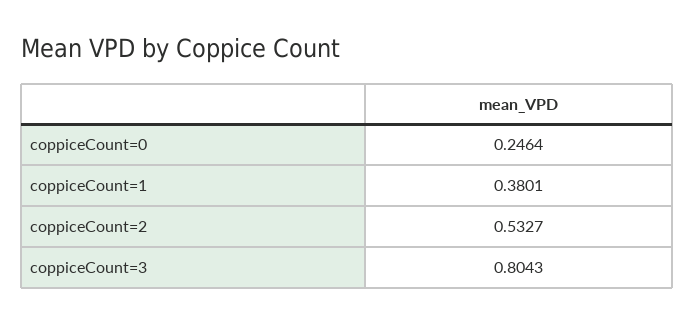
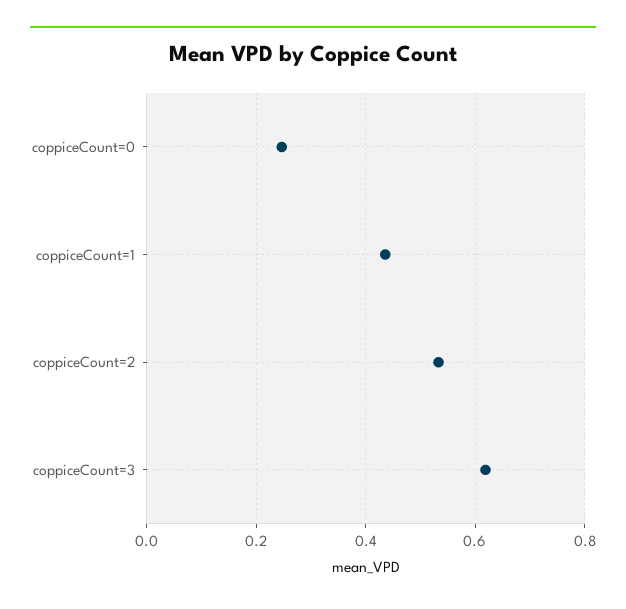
coppiceCount=1: 0.3801 -> 0.44
coppiceCount=3: 0.8043 -> 0.62

